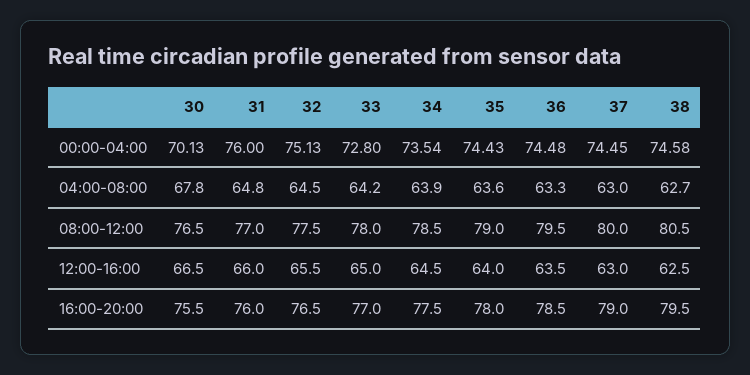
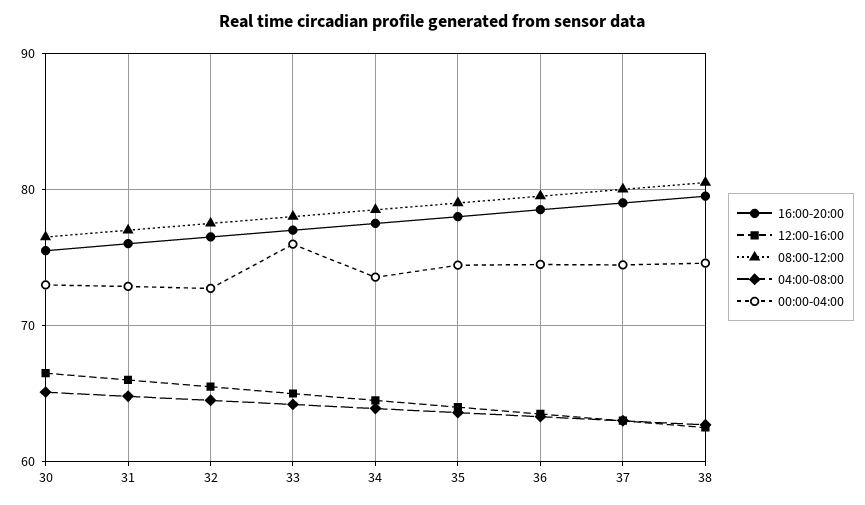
00:00-04:00, 30: 70.13 -> 73
00:00-04:00, 31: 76 -> 73
00:00-04:00, 32: 75.13 -> 73
00:00-04:00, 33: 72.8 -> 76
04:00-08:00, 30: 67.8 -> 65

